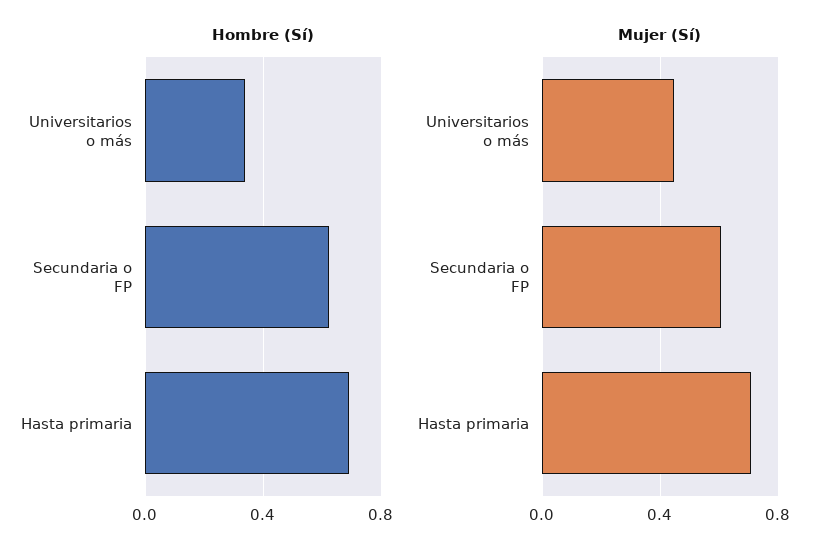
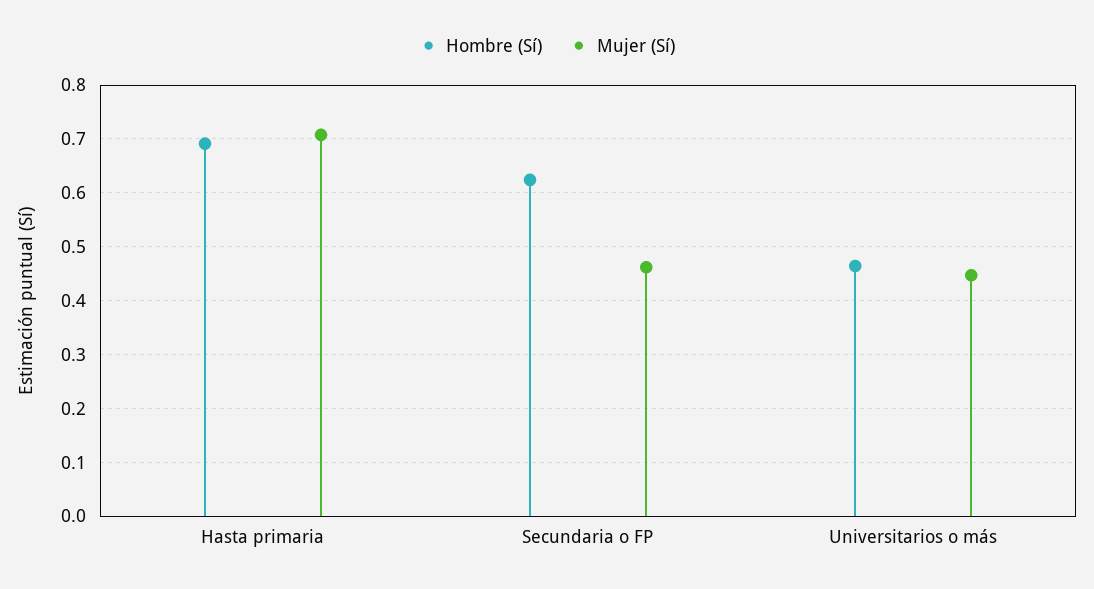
Hombre (Sí), Universitarios o más: 0.35 -> 0.46
Mujer (Sí), Secundaria o FP: 0.6 -> 0.46

